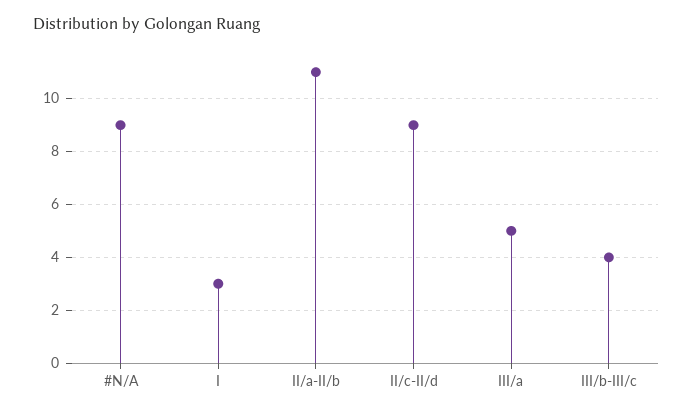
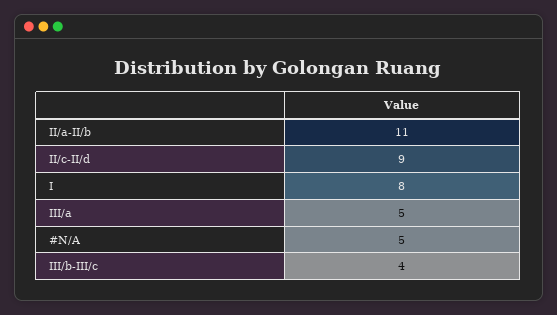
#N/A: 9 -> 5
I: 3 -> 8

